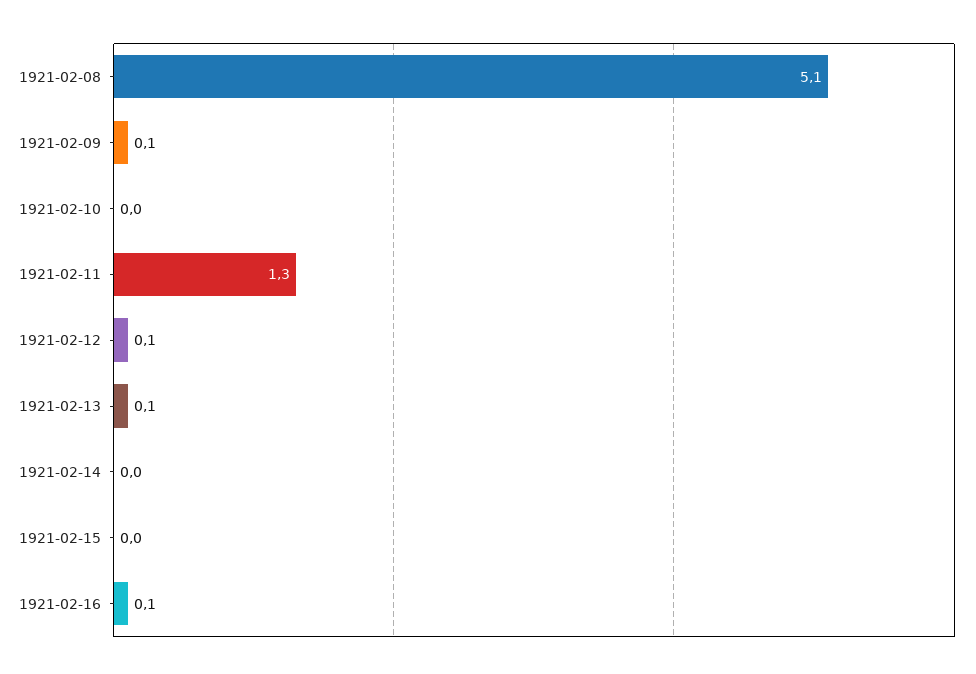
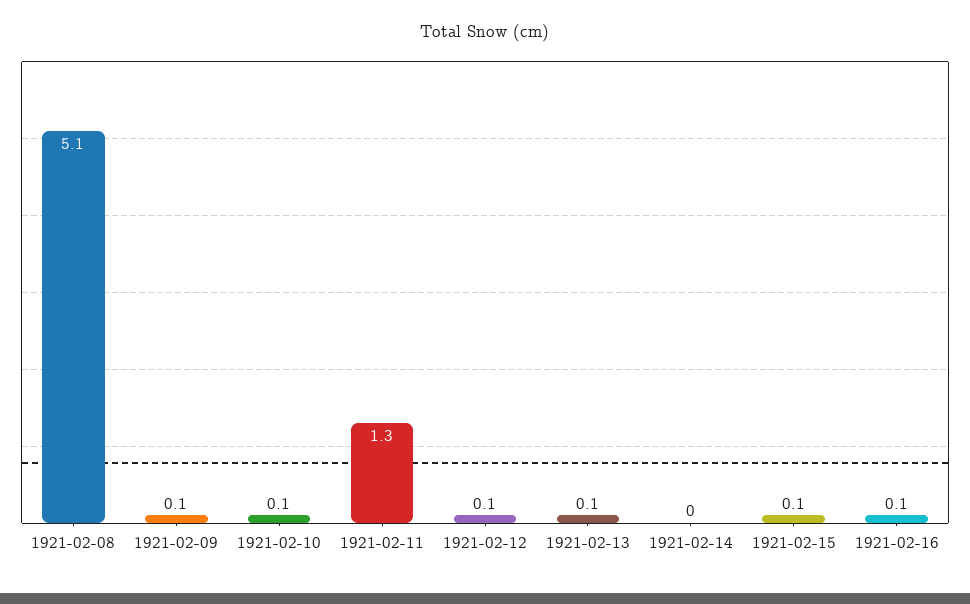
1921-02-10: 0 -> 0.1
1921-02-15: 0 -> 0.1

